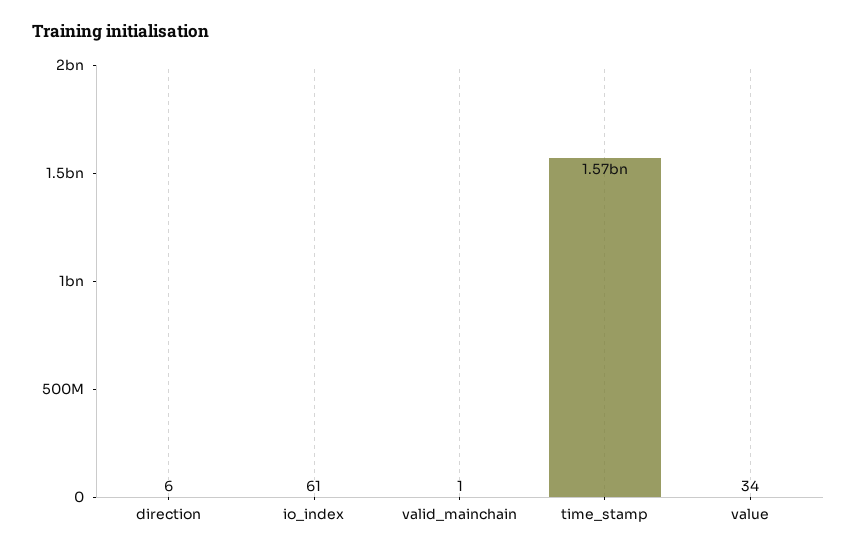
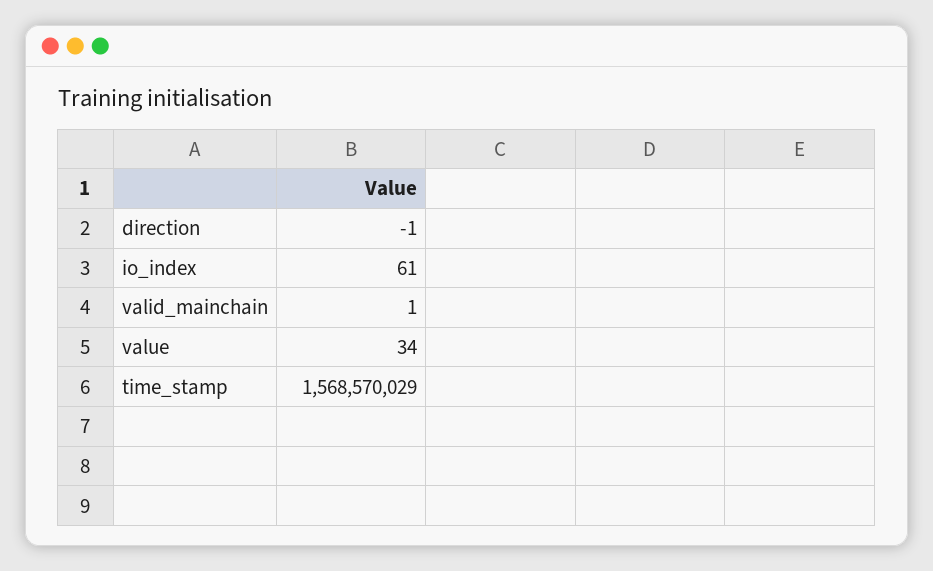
direction: 6 -> -1

